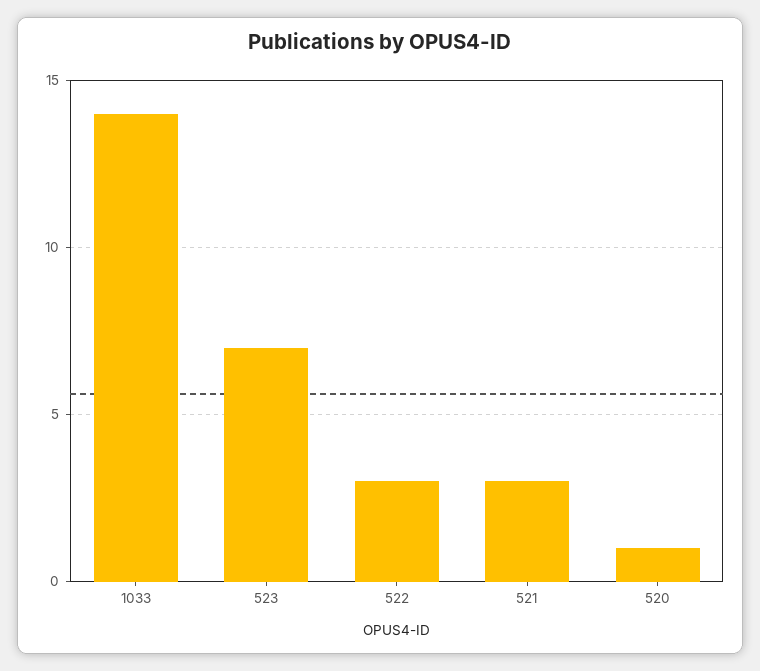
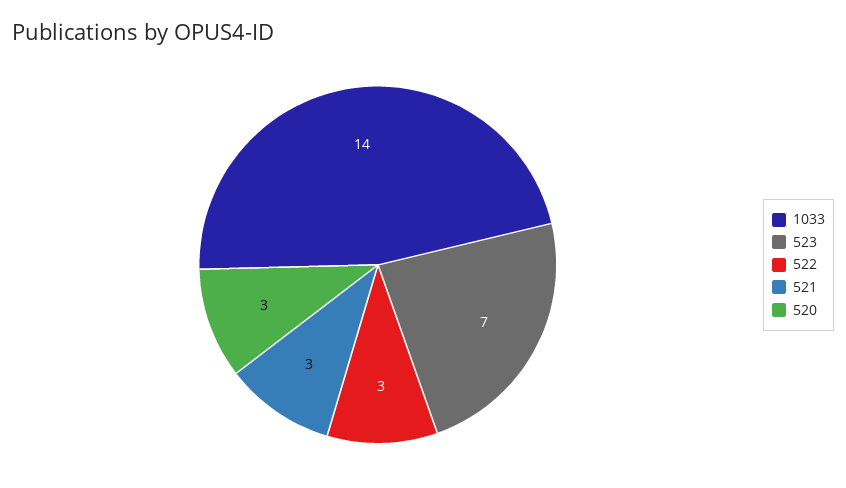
520: 1 -> 3

